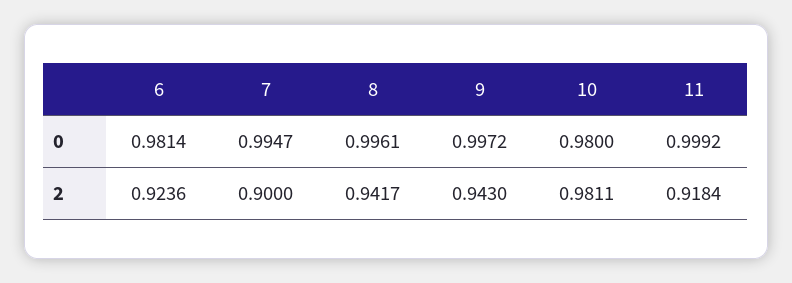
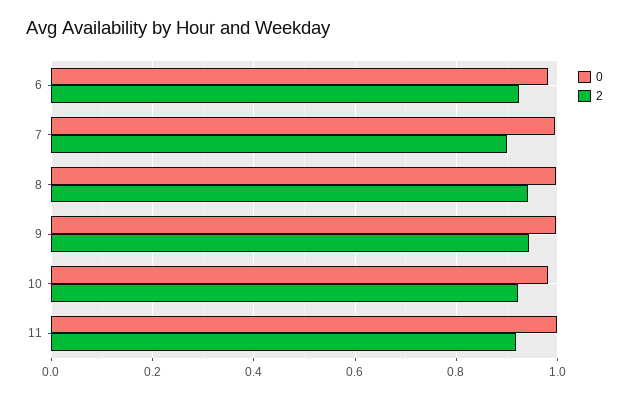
2, 10: 0.9811 -> 0.92

